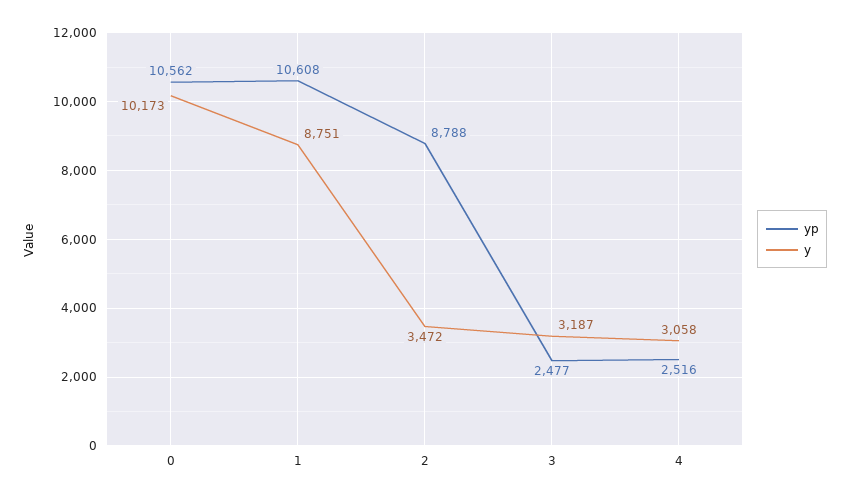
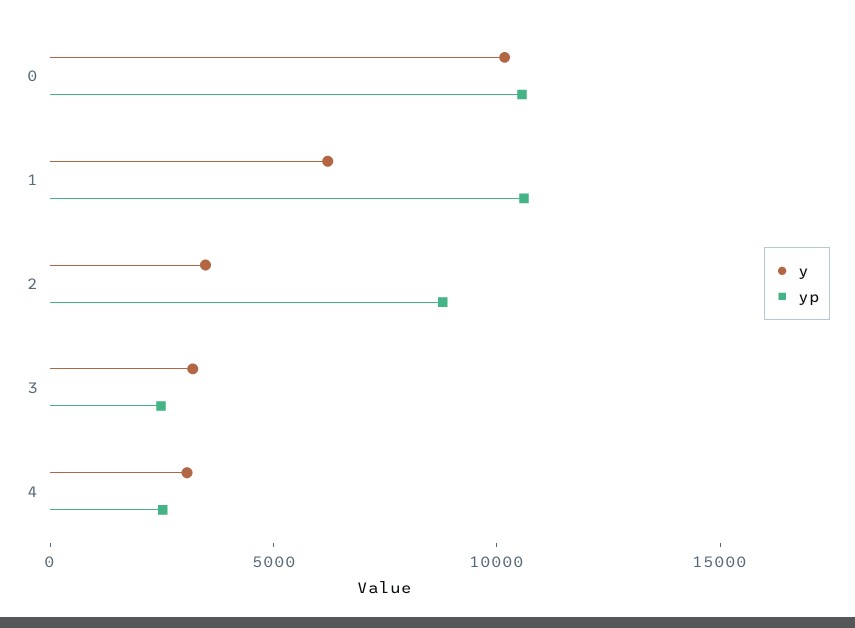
y, 1: 8751 -> 6000

